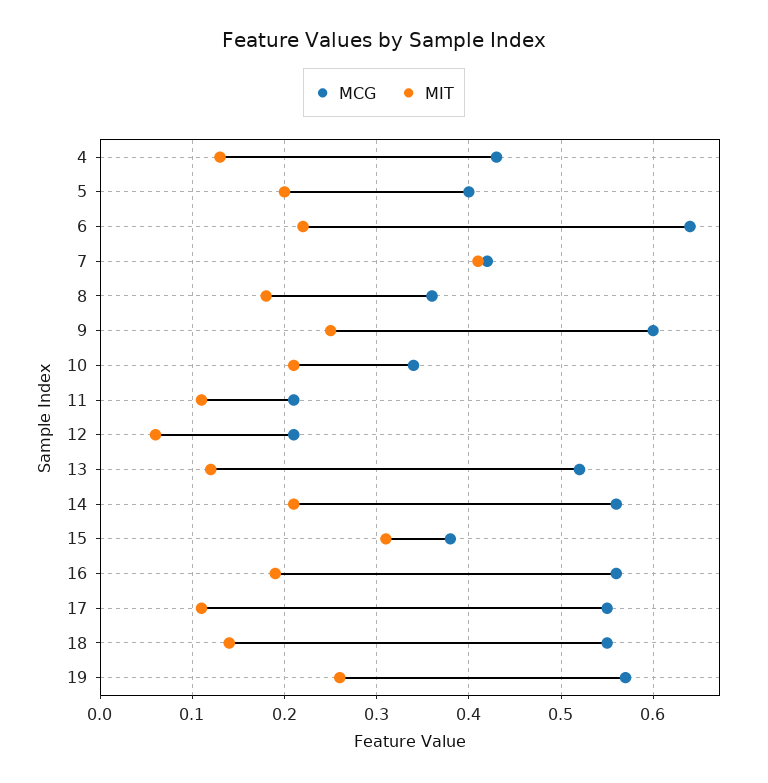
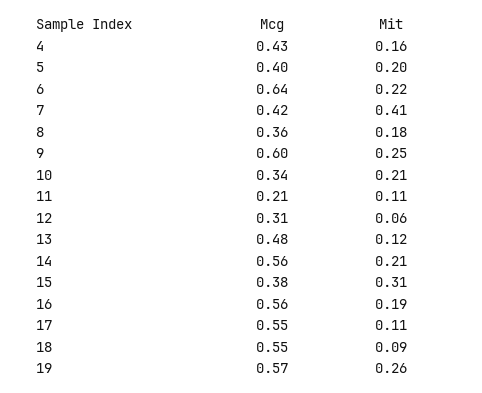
MIT, 4: 0.13 -> 0.16
MCG, 12: 0.21 -> 0.31
MCG, 13: 0.52 -> 0.48
MIT, 18: 0.14 -> 0.09

